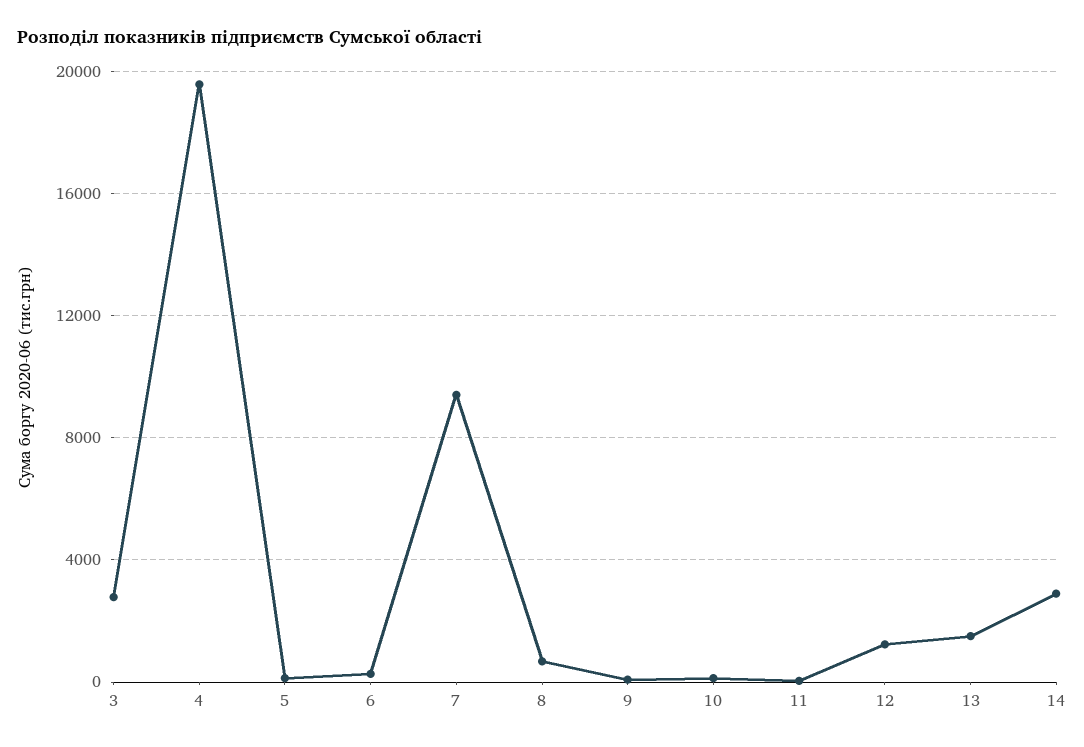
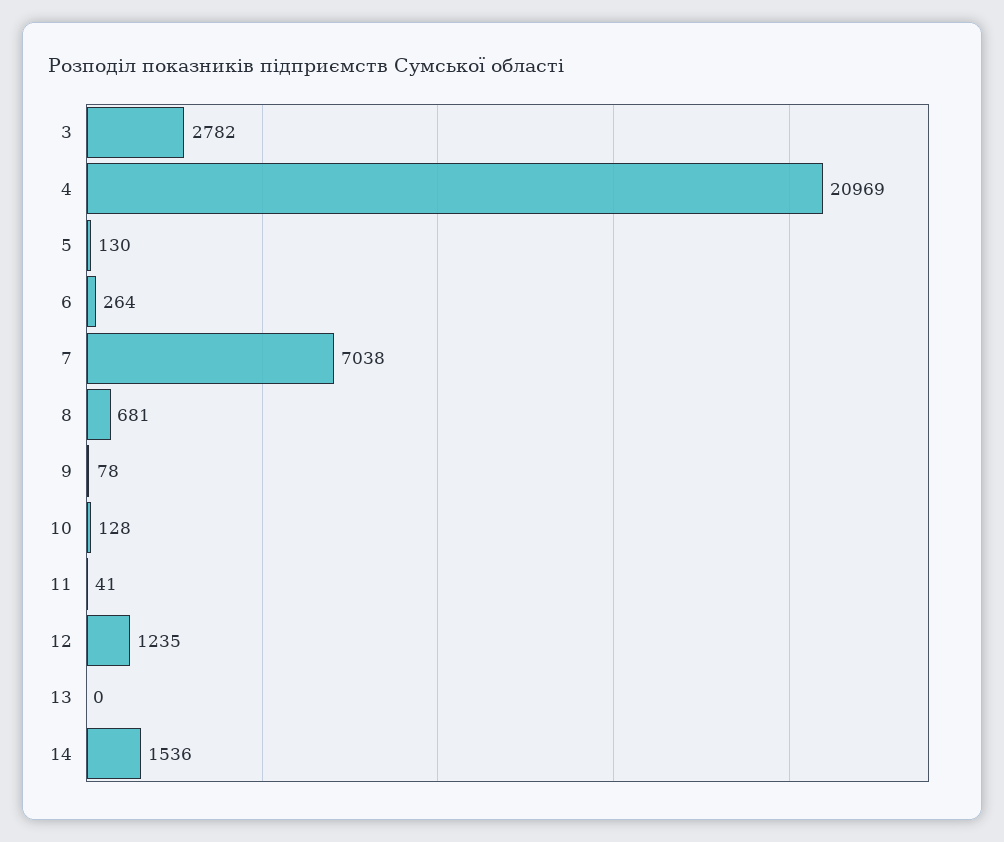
4: 19500 -> 20969
7: 9500 -> 7038
13: 1500 -> 0
14: 3000 -> 1536

